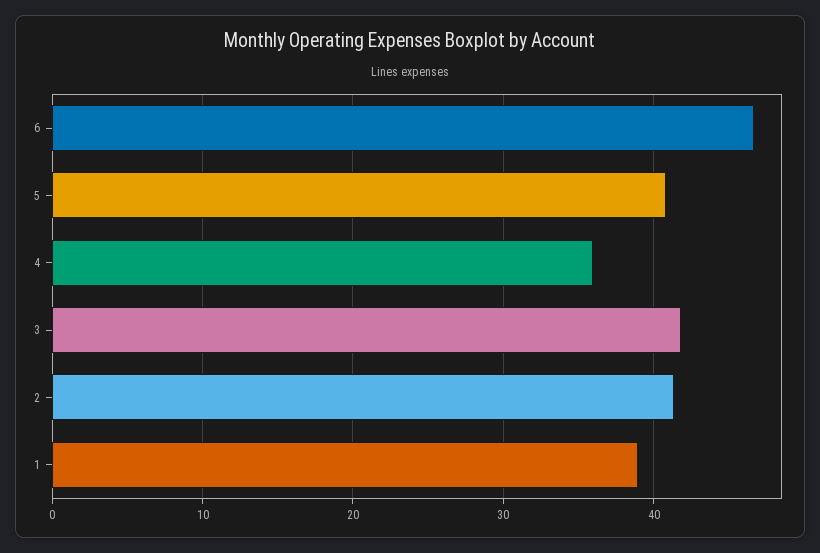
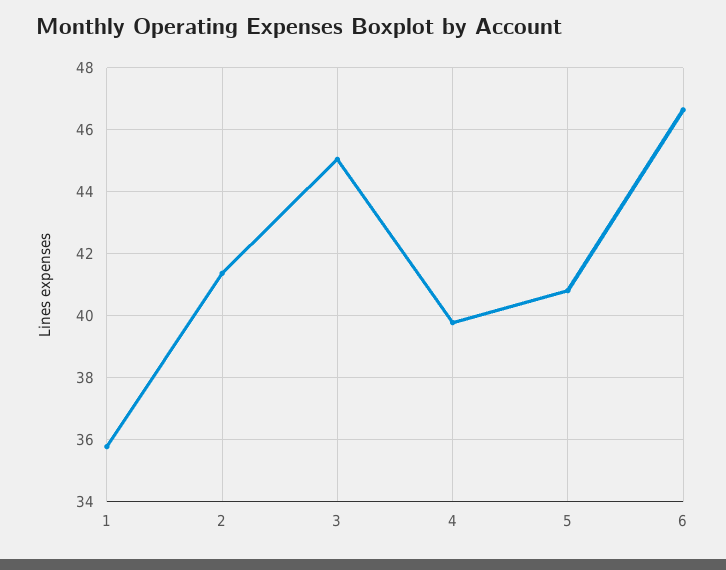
4: 36 -> 39.8
3: 42 -> 45
1: 39 -> 35.8

